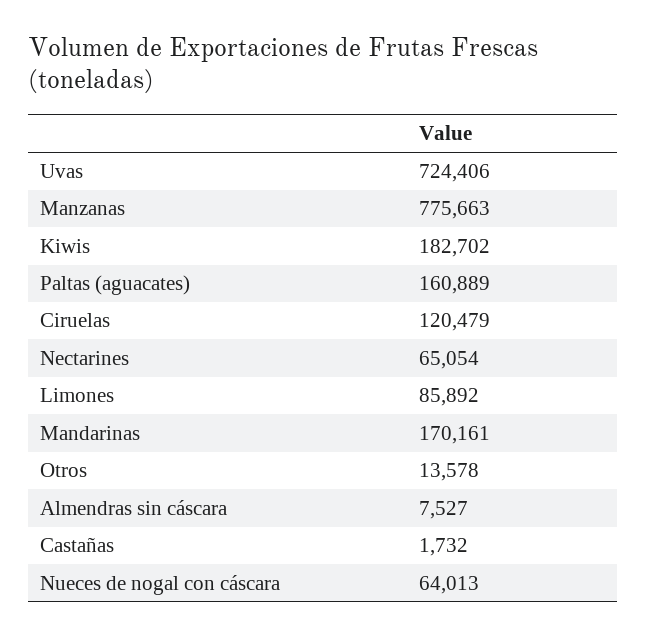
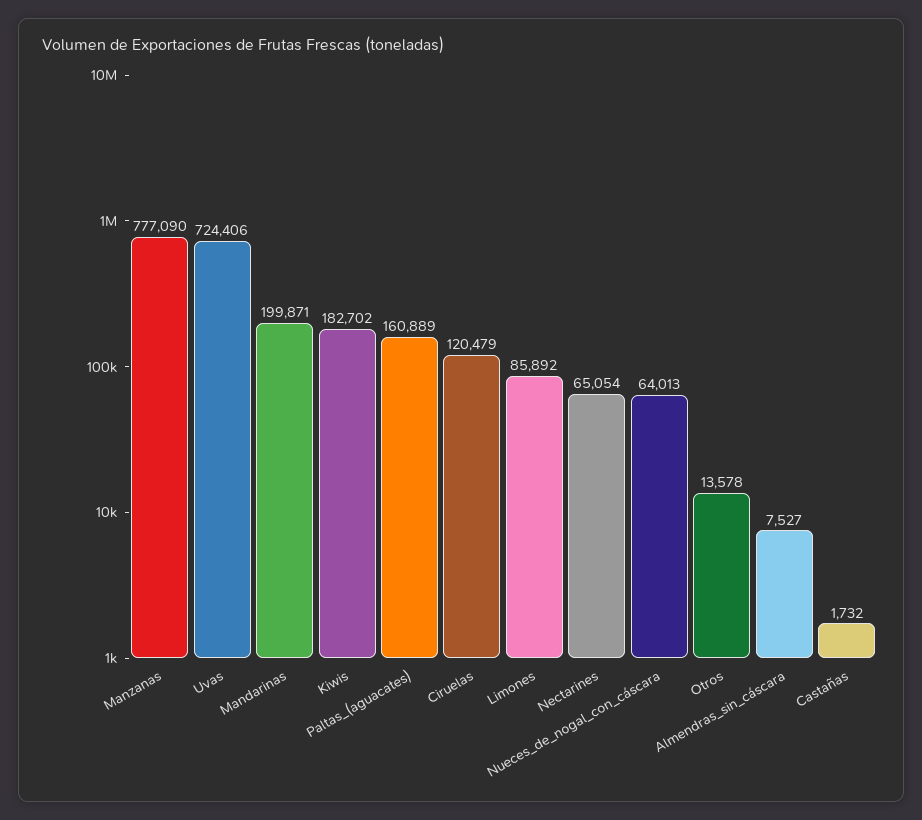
Manzanas: 775663 -> 777090
Mandarinas: 170161 -> 199871

